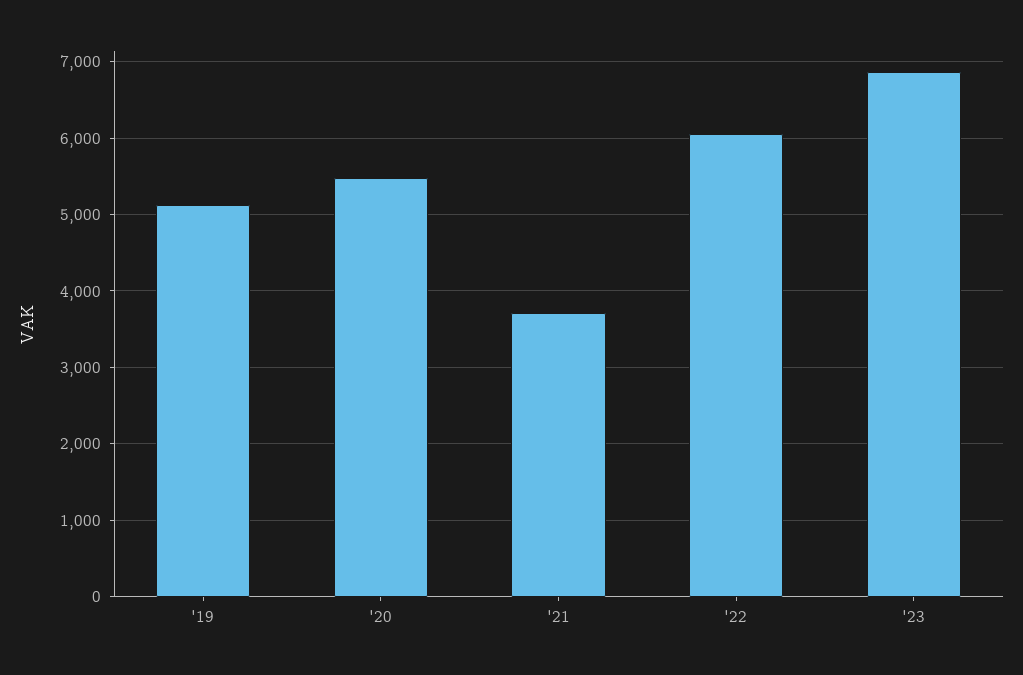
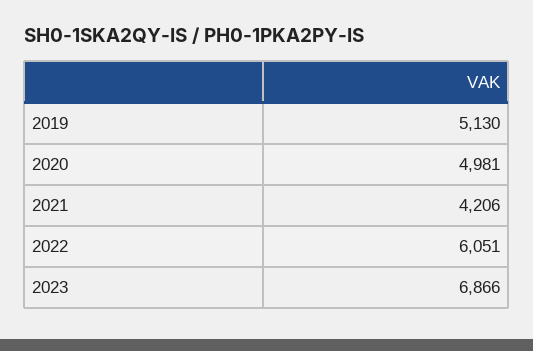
'20: 5500 -> 4981
'21: 3700 -> 4206

